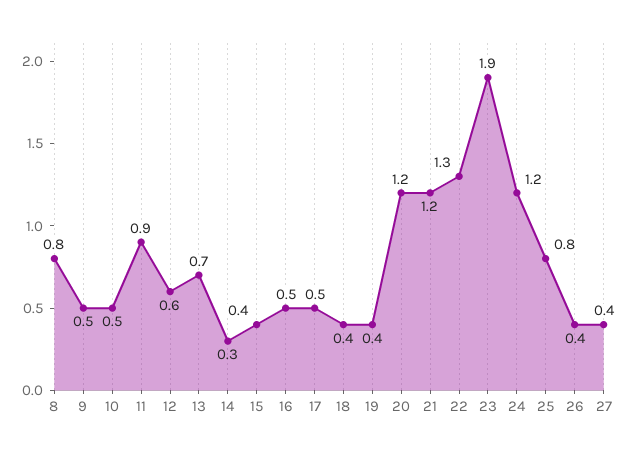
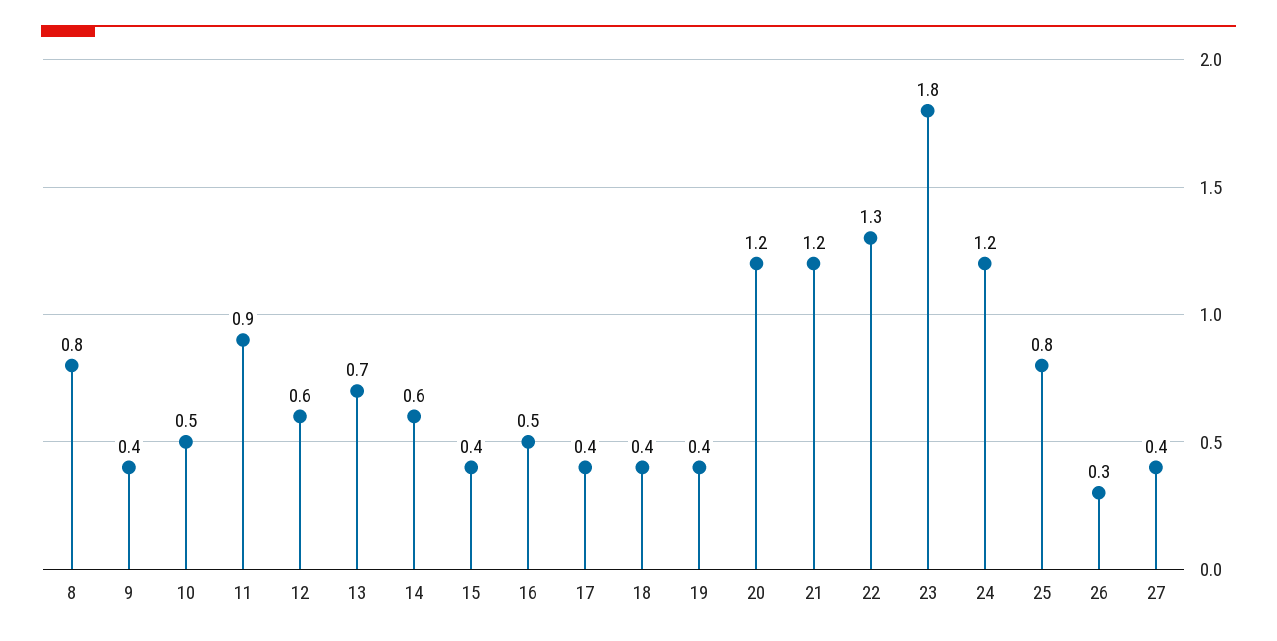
9: 0.5 -> 0.4
14: 0.3 -> 0.6
17: 0.5 -> 0.4
23: 1.9 -> 1.8
26: 0.4 -> 0.3

